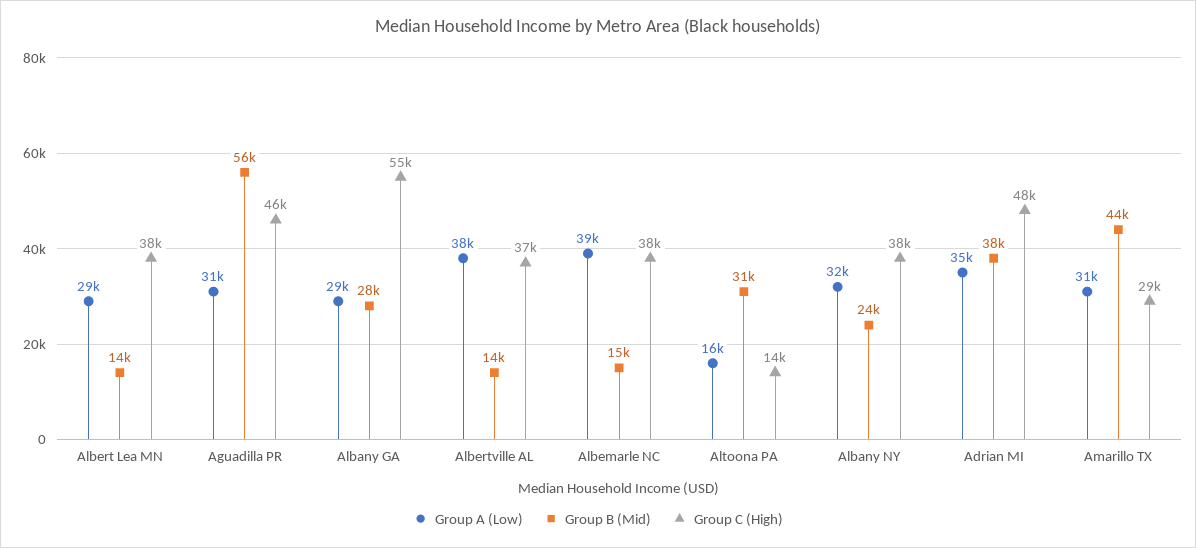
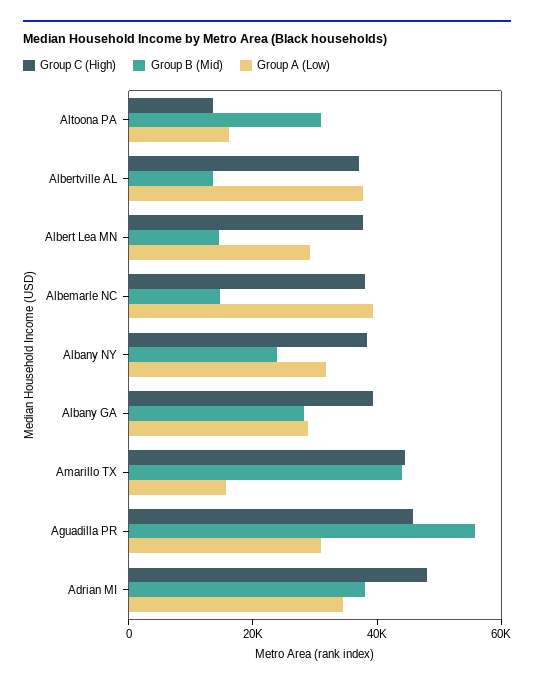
Group C (High), Albany GA: 55000 -> 40000
Group A (Low), Amarillo TX: 31000 -> 15000
Group C (High), Amarillo TX: 29000 -> 45000

